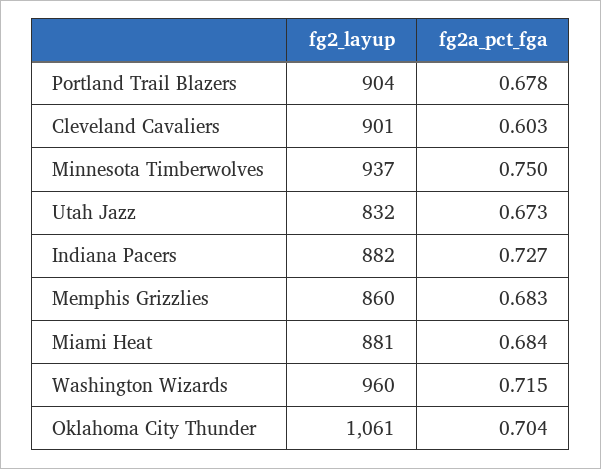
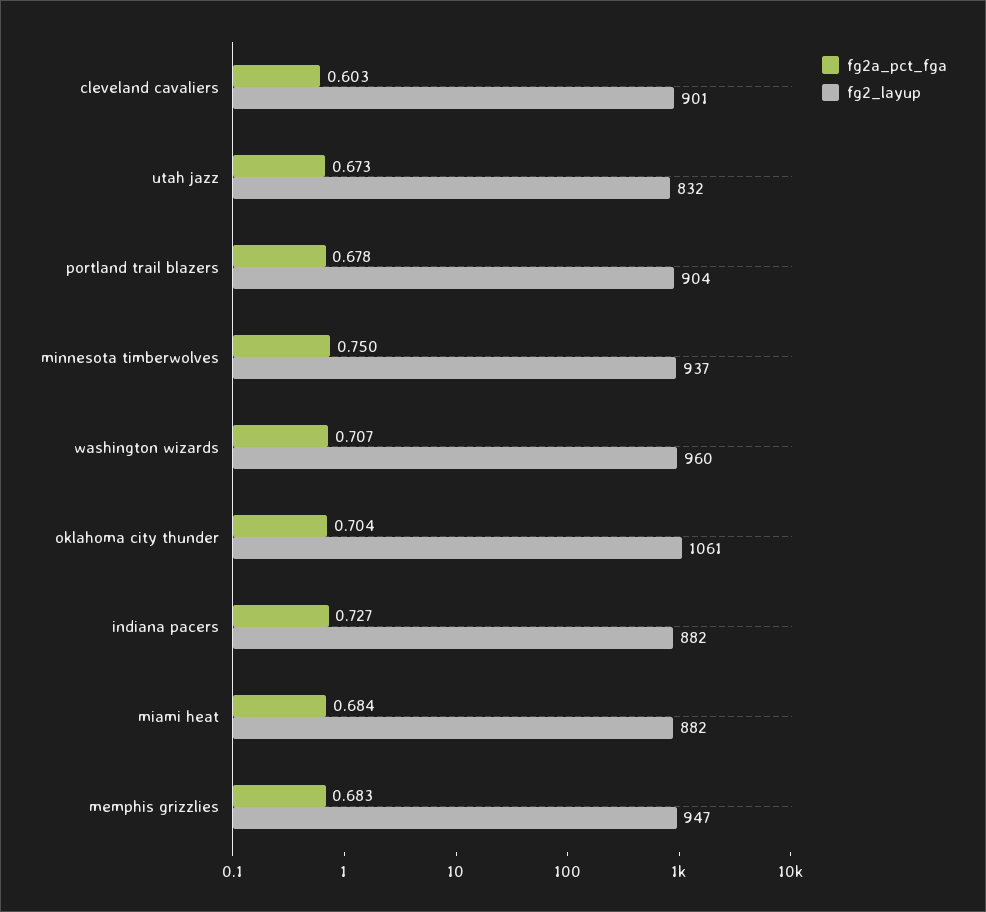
fg2_layup, Memphis Grizzlies: 860 -> 947
fg2_layup, Miami Heat: 881 -> 882
fg2a_pct_fga, Washington Wizards: 0.715 -> 0.707

